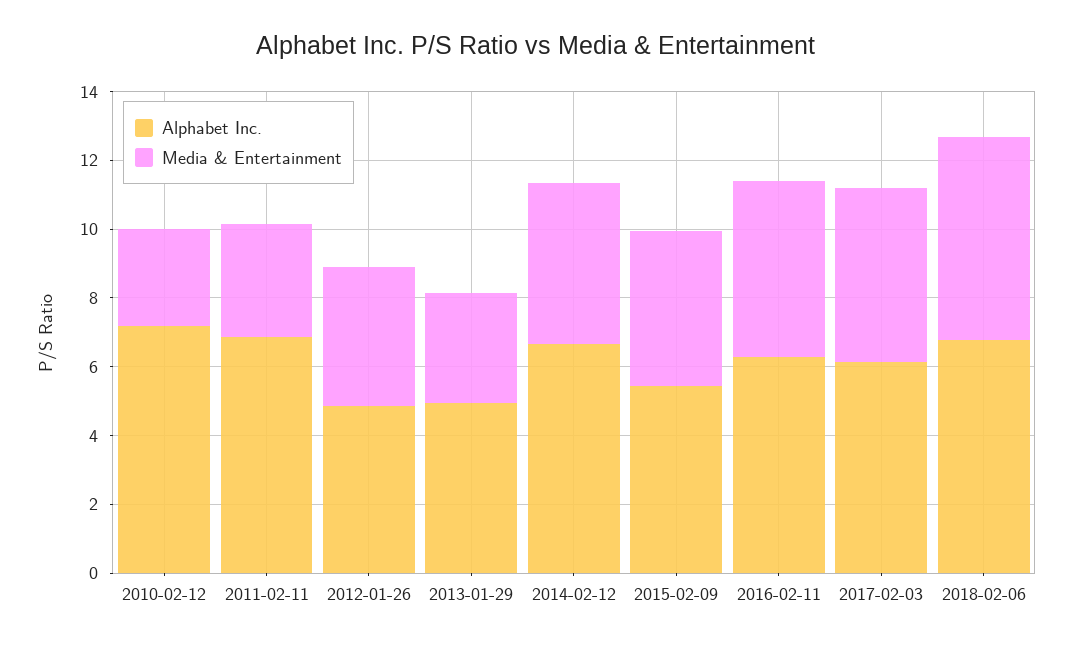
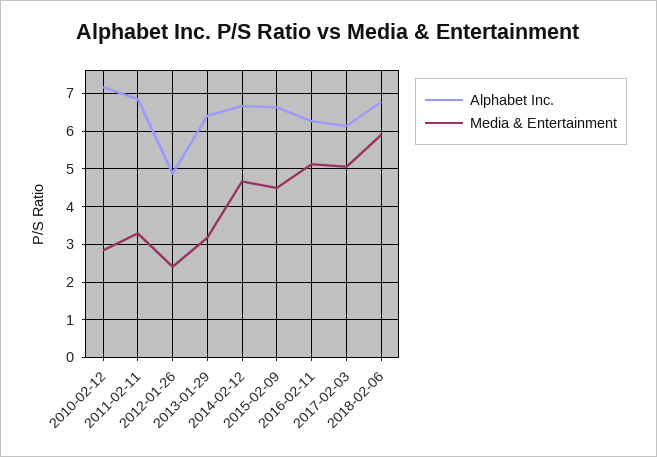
Media & Entertainment, 2012-01-26: 4 -> 2.4
Alphabet Inc., 2013-01-29: 5 -> 6.4
Alphabet Inc., 2015-02-09: 5.5 -> 6.6

